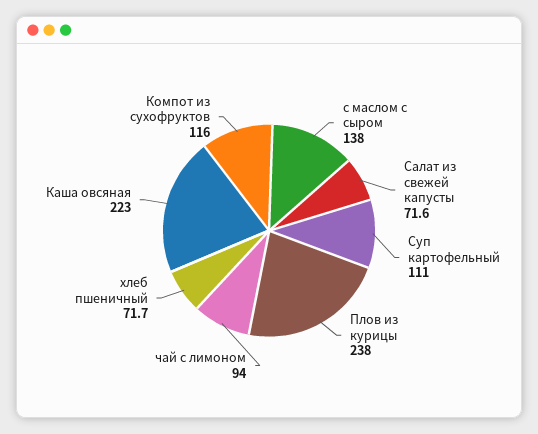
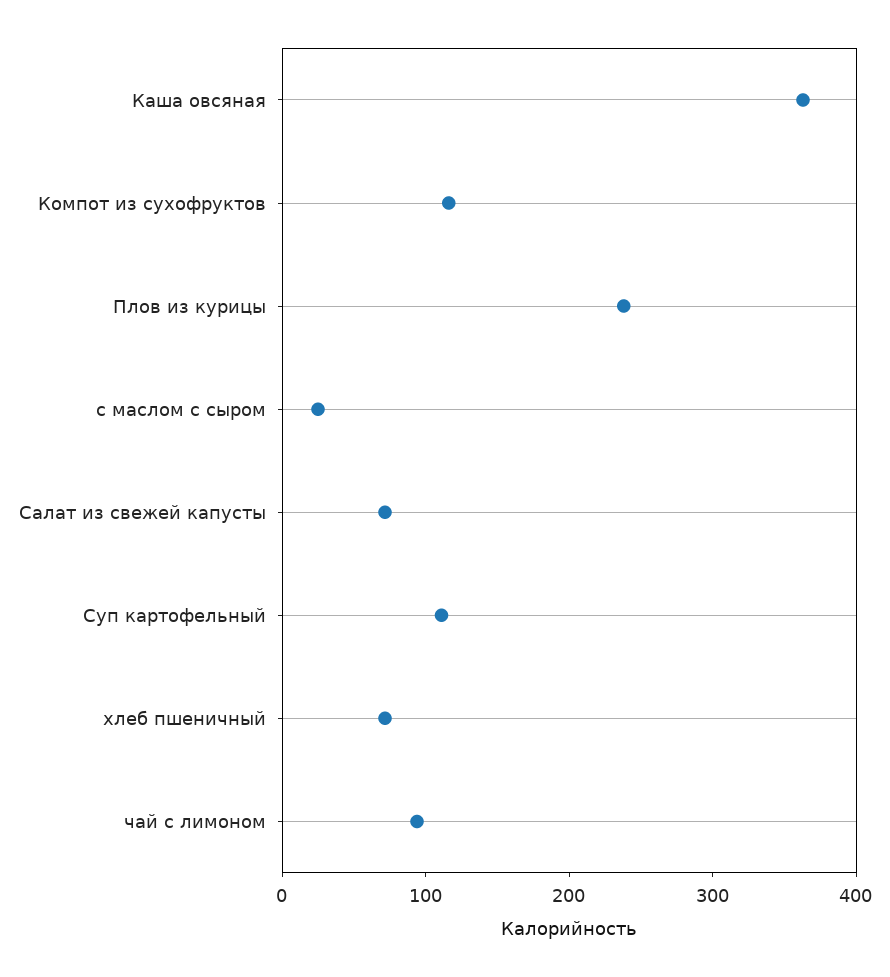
с маслом с сыром: 138 -> 20
Каша овсяная: 223 -> 360

